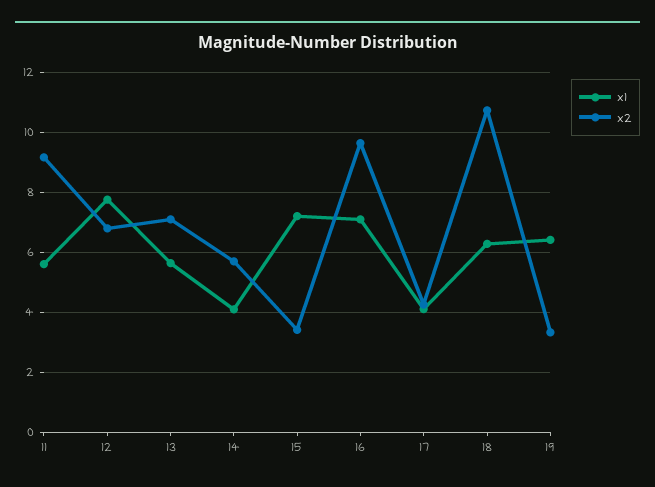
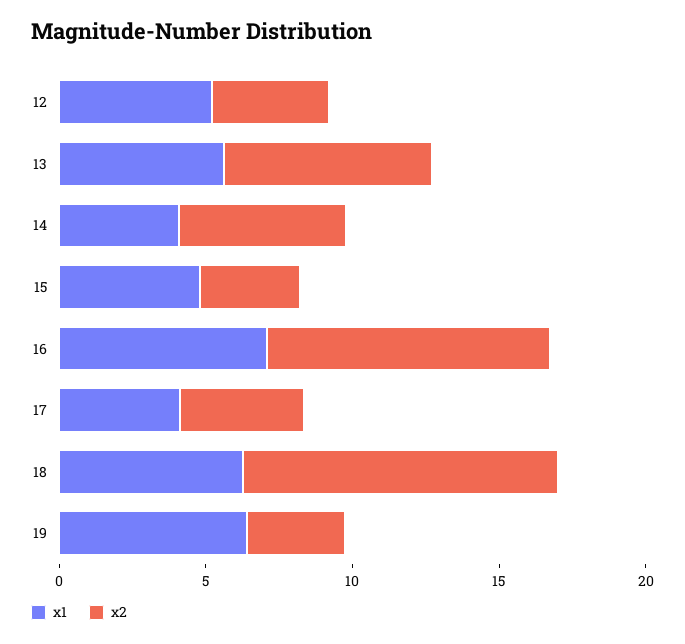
x1, 11: 5.6 -> none
x2, 11: 9.2 -> none
x1, 12: 7.8 -> 5
x2, 12: 6.8 -> 4
x1, 15: 7.2 -> 5

